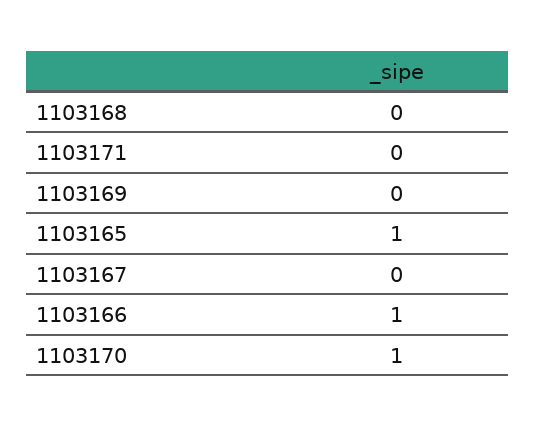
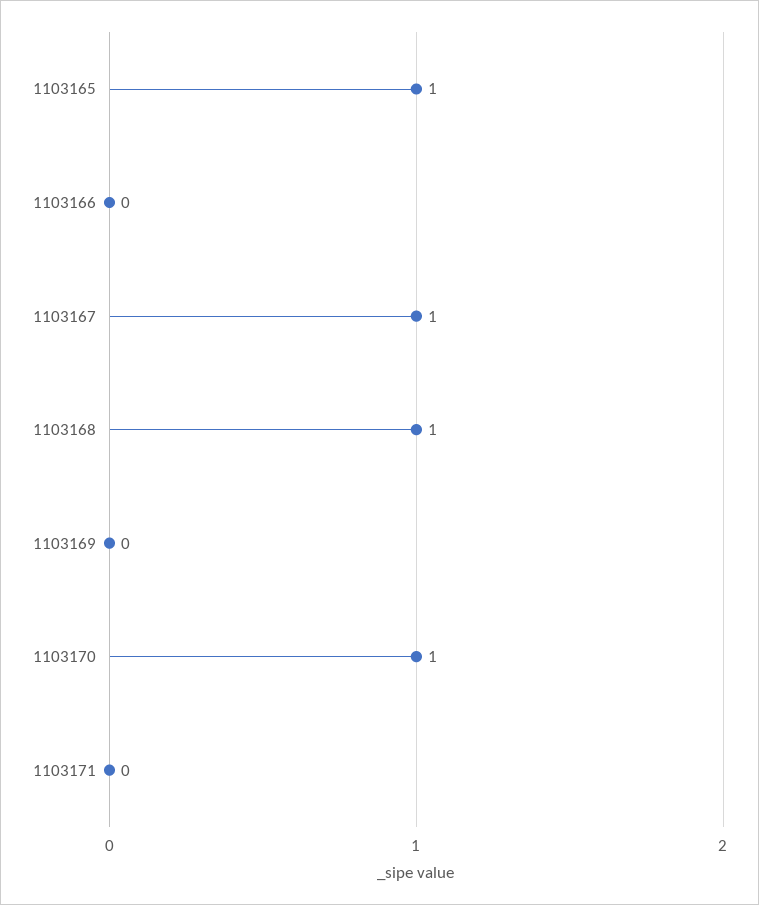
1103168: 0 -> 1
1103167: 0 -> 1
1103166: 1 -> 0

